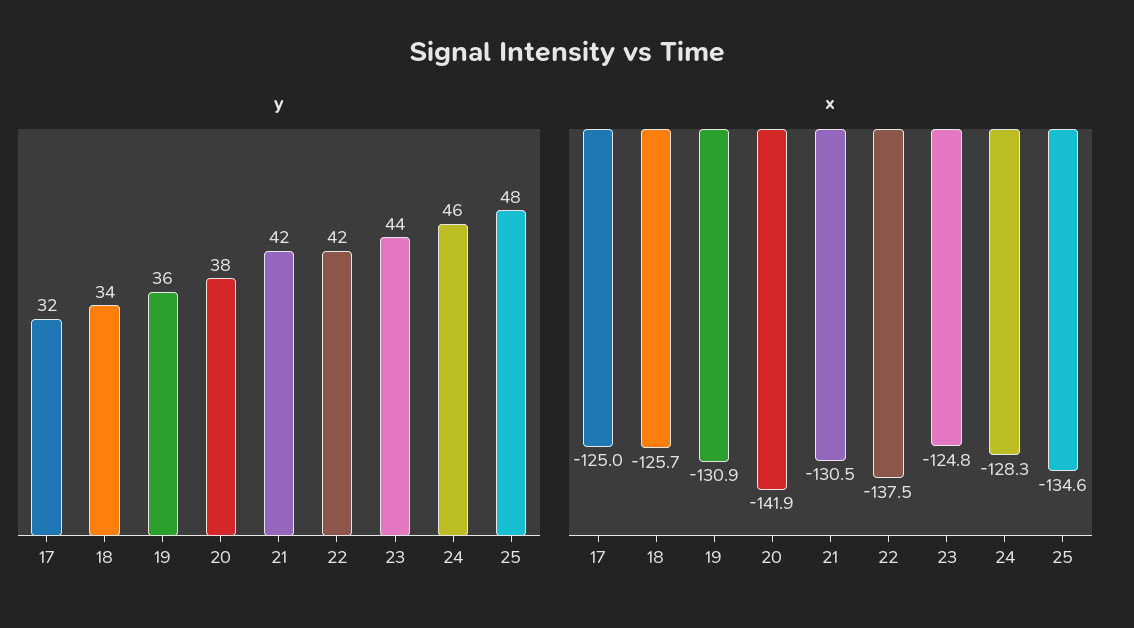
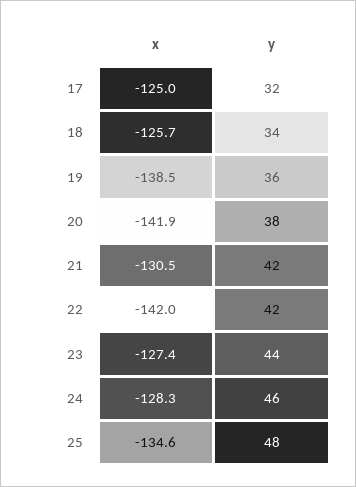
x, 19: -130.9 -> -138.5
x, 22: -137.5 -> -142
x, 23: -124.8 -> -127.4

